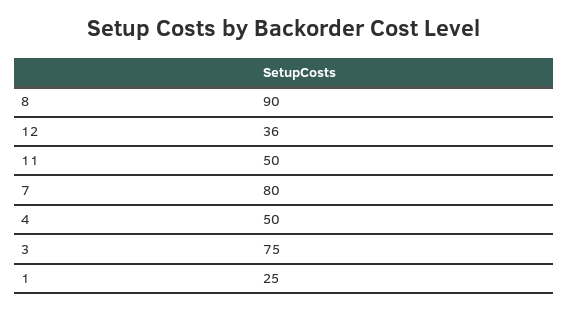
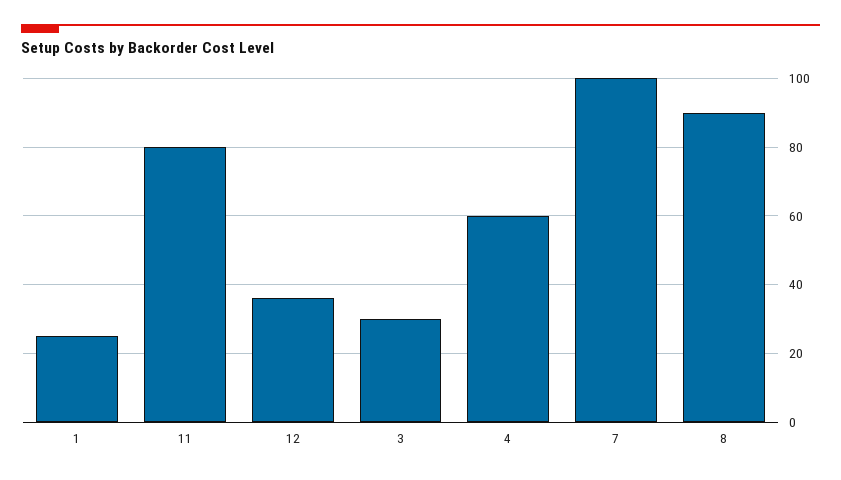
11: 50 -> 80
7: 80 -> 100
4: 50 -> 60
3: 75 -> 30

